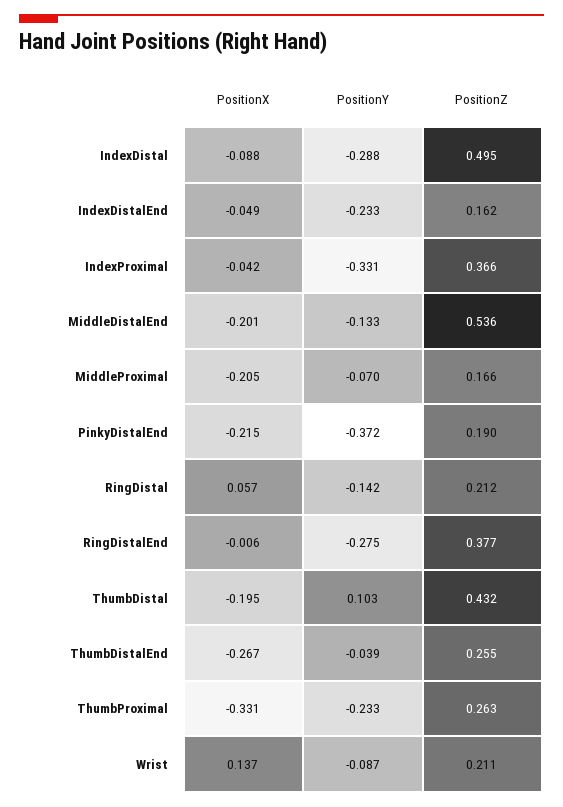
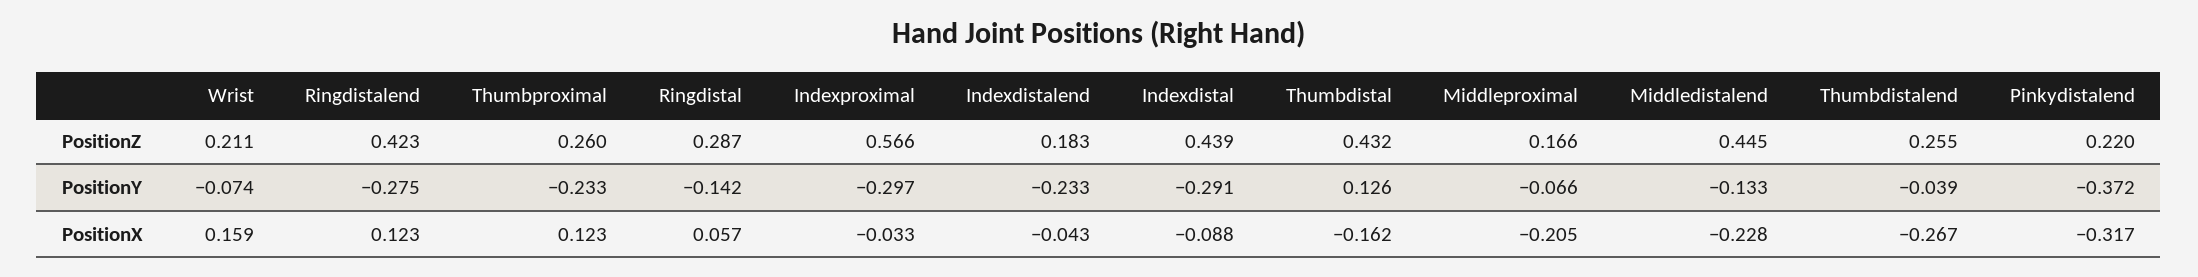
PositionY, IndexDistal: -0.288 -> -0.291
PositionZ, IndexDistal: 0.495 -> 0.439
PositionX, IndexDistalEnd: -0.049 -> -0.043
PositionZ, IndexDistalEnd: 0.162 -> 0.183
PositionX, IndexProximal: -0.042 -> -0.033
PositionY, IndexProximal: -0.331 -> -0.297
PositionZ, IndexProximal: 0.366 -> 0.566
PositionX, MiddleDistalEnd: -0.201 -> -0.228
PositionZ, MiddleDistalEnd: 0.536 -> 0.445
PositionY, MiddleProximal: -0.07 -> -0.066
PositionX, PinkyDistalEnd: -0.215 -> -0.317
PositionZ, PinkyDistalEnd: 0.19 -> 0.22
PositionZ, RingDistal: 0.212 -> 0.287
PositionX, RingDistalEnd: -0.006 -> 0.123
PositionZ, RingDistalEnd: 0.377 -> 0.423
PositionX, ThumbDistal: -0.195 -> -0.162
PositionY, ThumbDistal: 0.103 -> 0.126
PositionX, ThumbProximal: -0.331 -> 0.123
PositionZ, ThumbProximal: 0.263 -> 0.26
PositionX, Wrist: 0.137 -> 0.159
PositionY, Wrist: -0.087 -> -0.074

